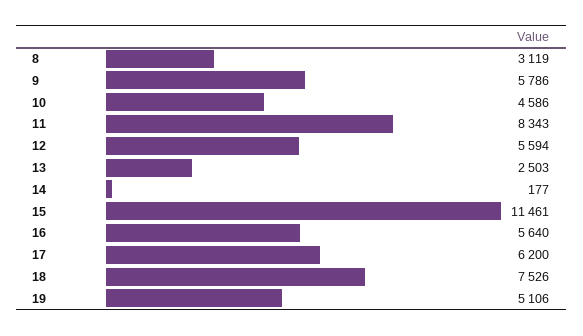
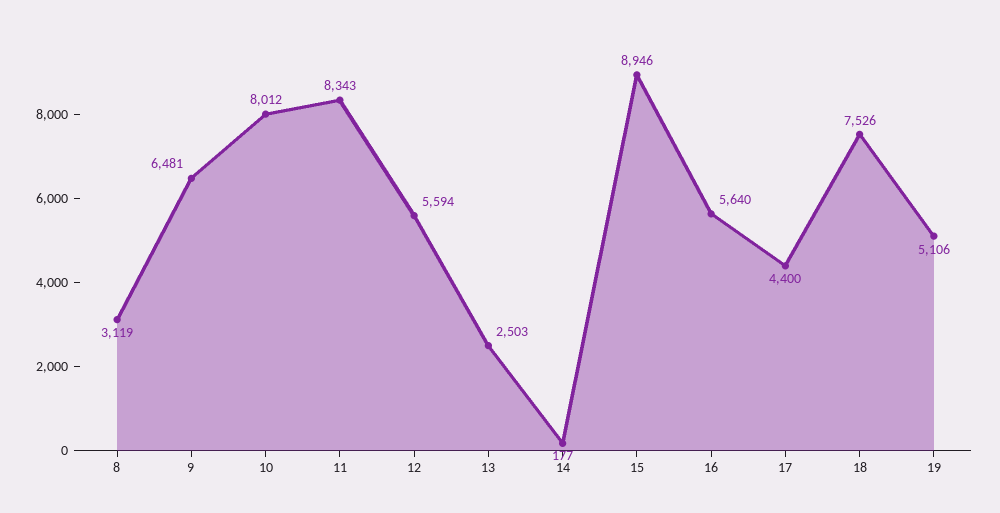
9: 5786 -> 6481
10: 4586 -> 8012
15: 11461 -> 8946
17: 6200 -> 4400

